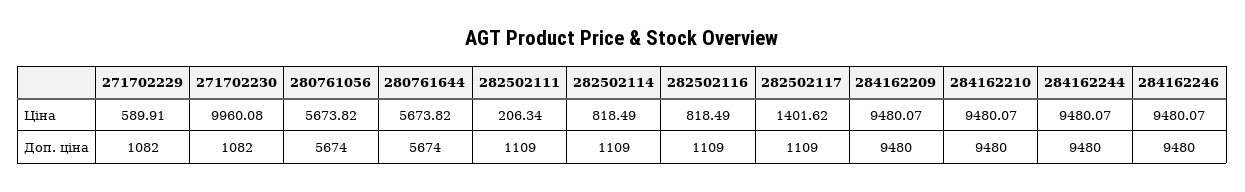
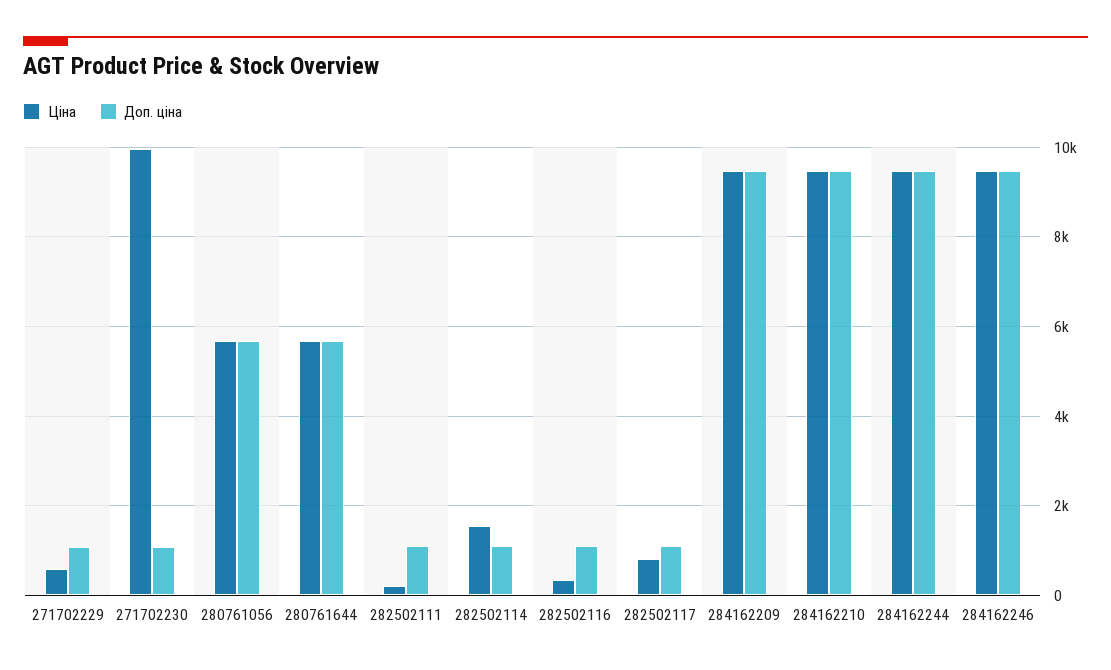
Ціна, 282502114: 818.49 -> 1600
Ціна, 282502116: 818.49 -> 400
Ціна, 282502117: 1401.62 -> 800

